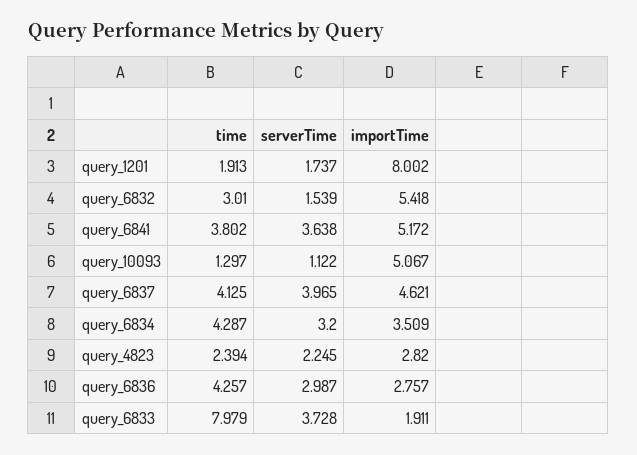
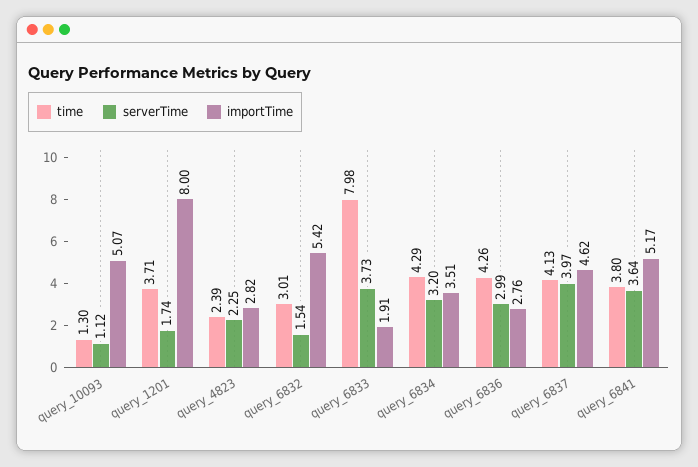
time, query_1201: 1.913 -> 3.71

